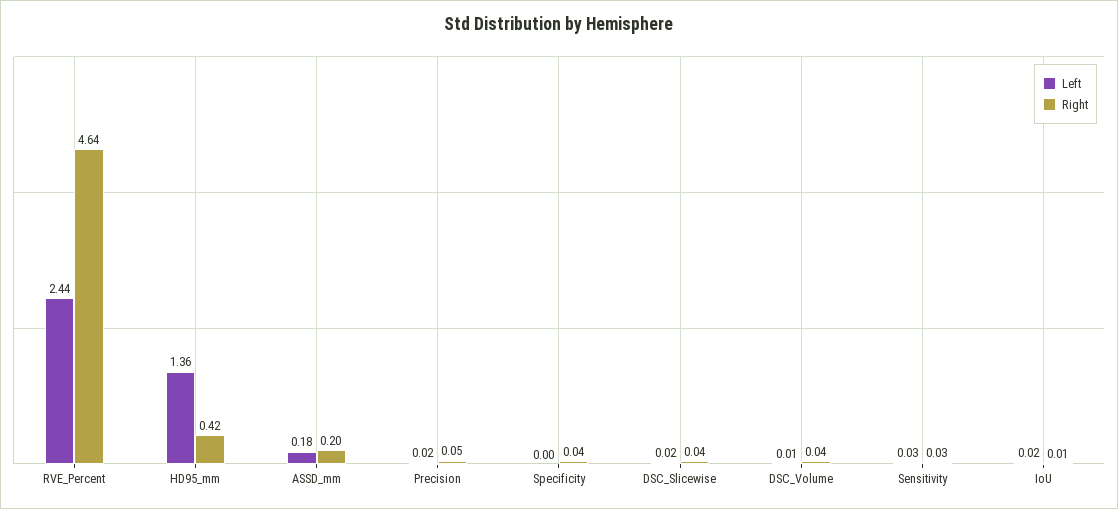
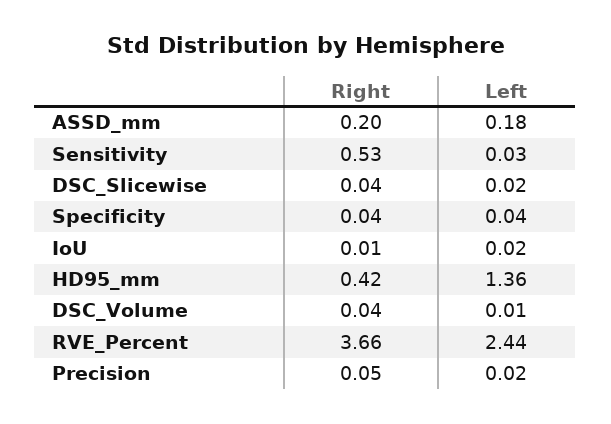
Right, RVE_Percent: 4.64 -> 3.66
Left, Specificity: 0 -> 0.04
Right, Sensitivity: 0.03 -> 0.53

